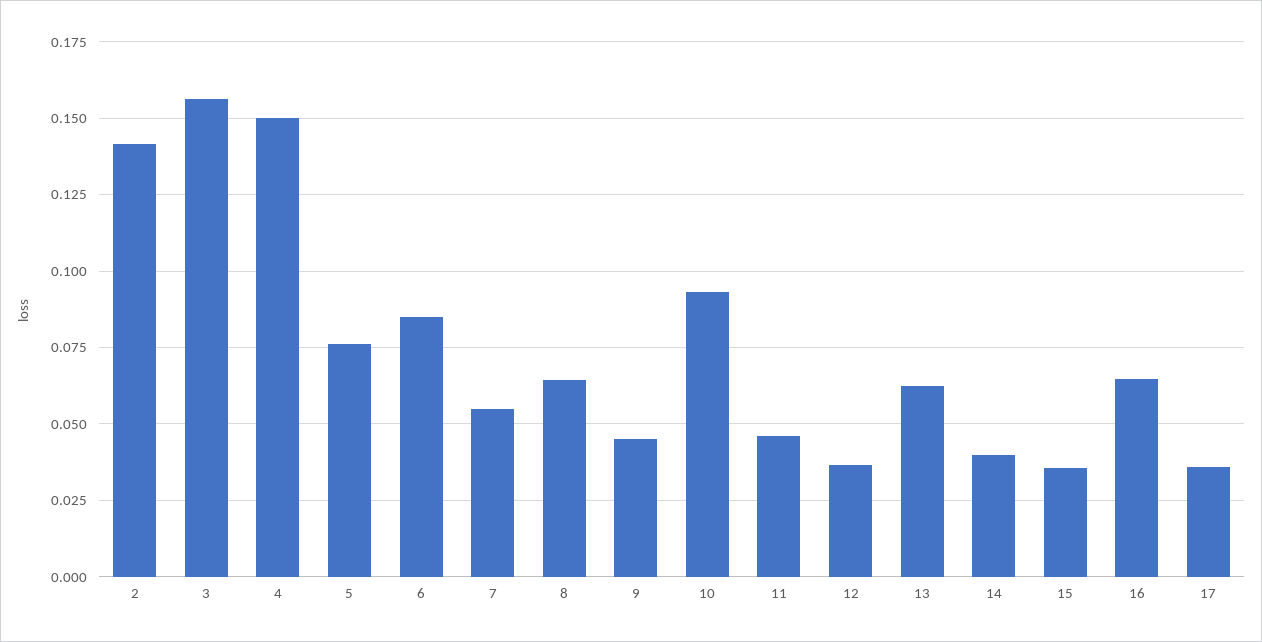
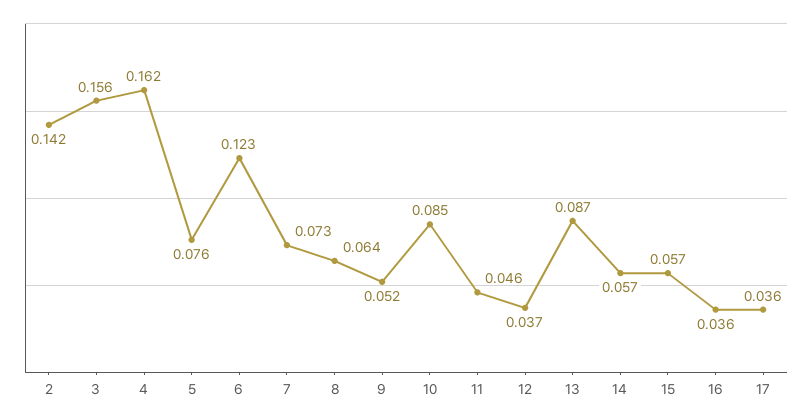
4: 0.15 -> 0.162
6: 0.085 -> 0.123
7: 0.055 -> 0.073
9: 0.045 -> 0.052
10: 0.0925 -> 0.085
13: 0.0625 -> 0.087
14: 0.04 -> 0.057
15: 0.035 -> 0.057
16: 0.065 -> 0.036

